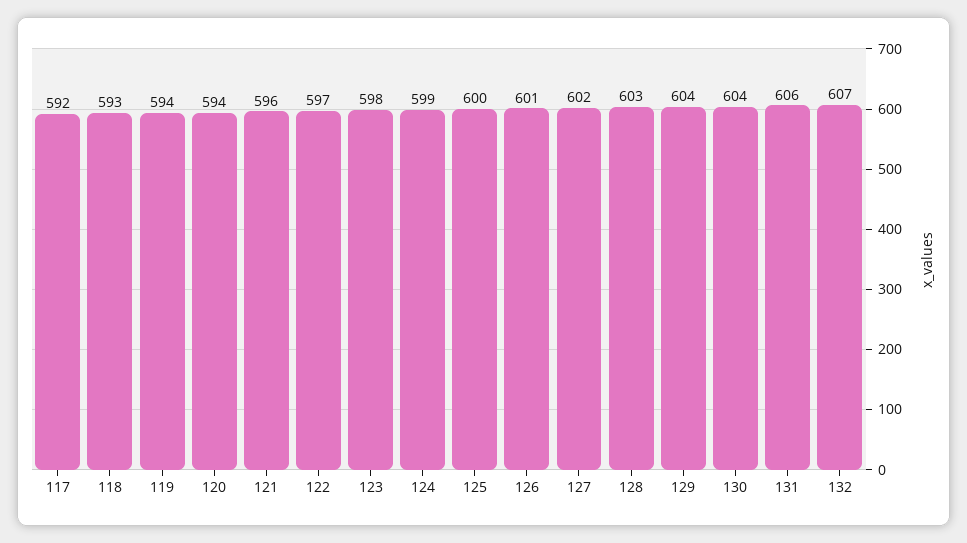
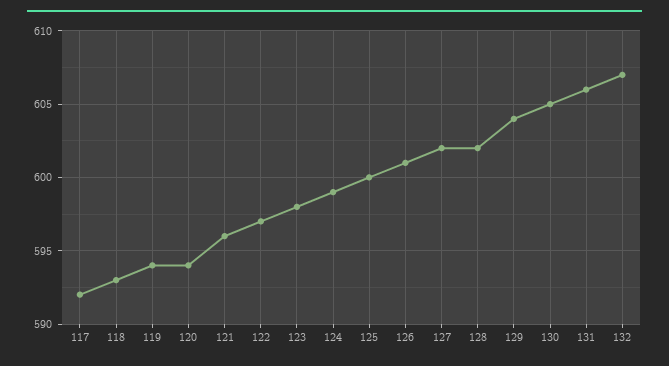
128: 603 -> 602
130: 604 -> 605

